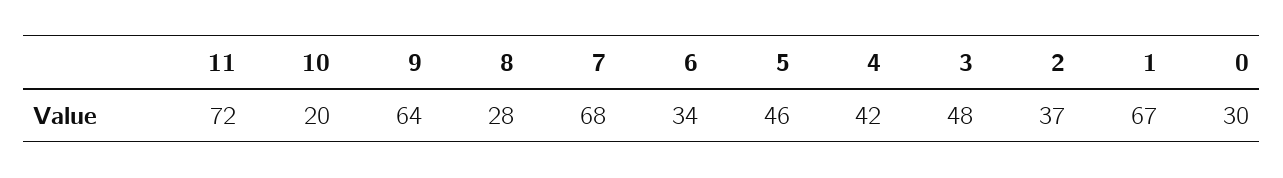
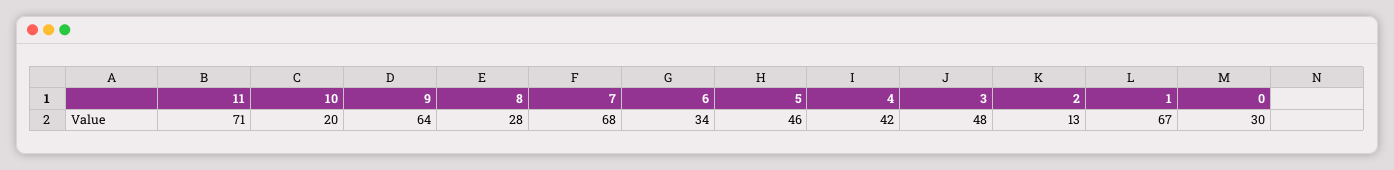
11: 72 -> 71
2: 37 -> 13

